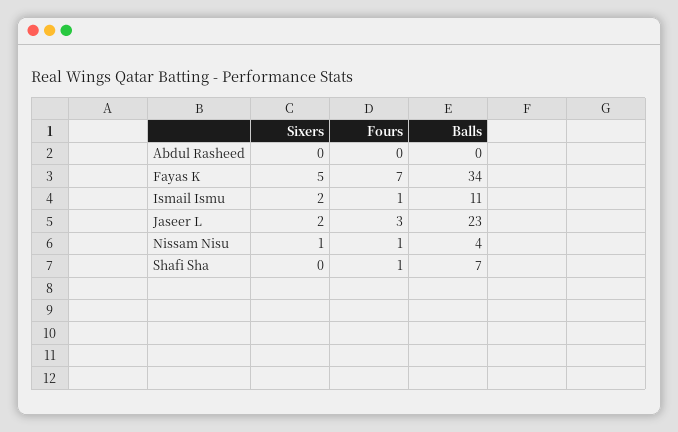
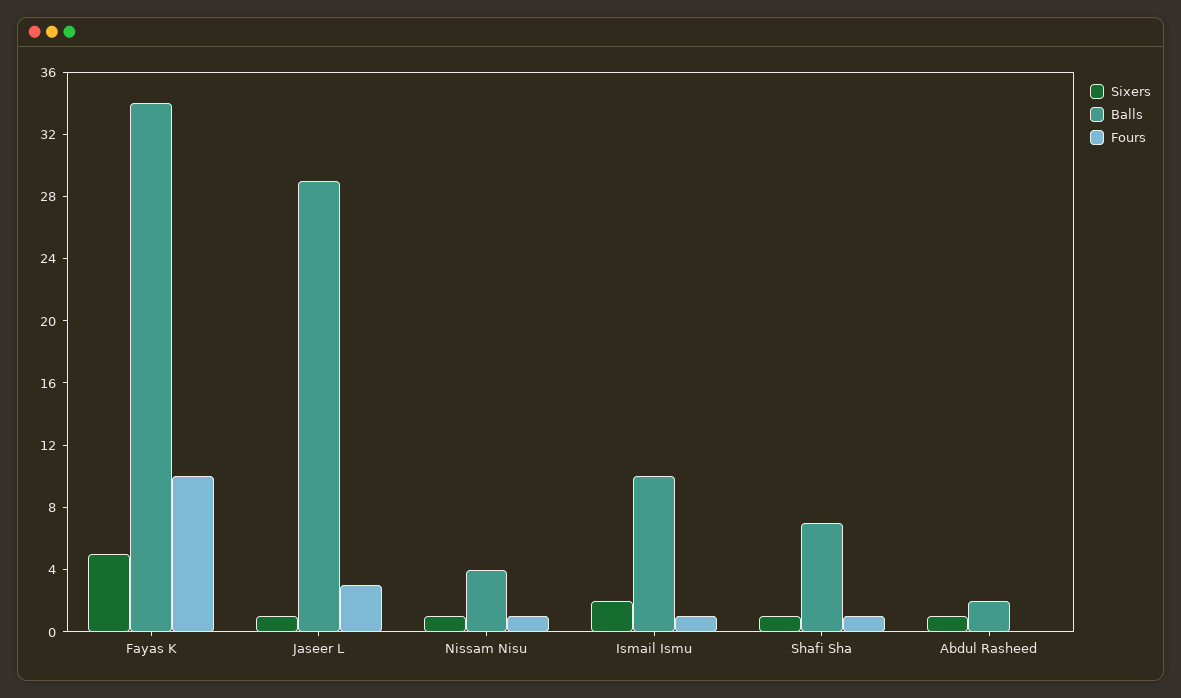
Sixers, Abdul Rasheed: 0 -> 1
Balls, Abdul Rasheed: 0 -> 2
Fours, Fayas K: 7 -> 10
Balls, Ismail Ismu: 11 -> 10
Sixers, Jaseer L: 2 -> 1
Balls, Jaseer L: 23 -> 29
Sixers, Shafi Sha: 0 -> 1

